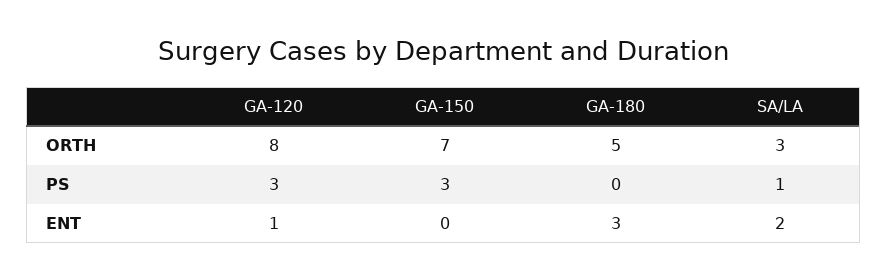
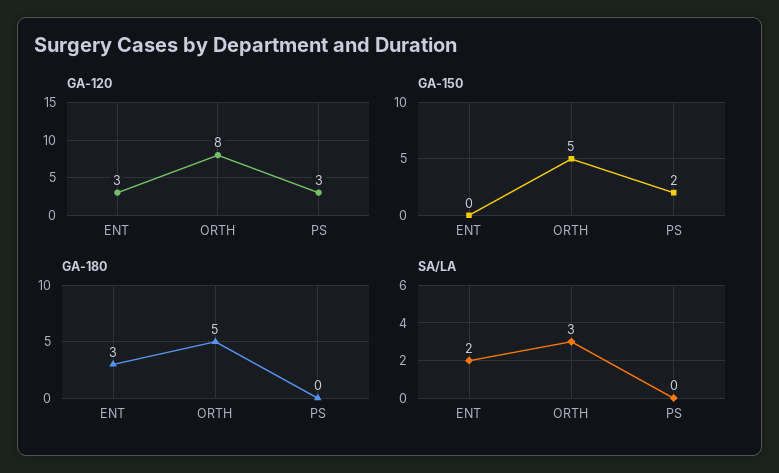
GA-150, ORTH: 7 -> 5
GA-150, PS: 3 -> 2
SA/LA, PS: 1 -> 0
GA-120, ENT: 1 -> 3

